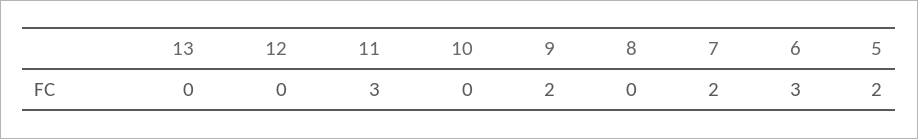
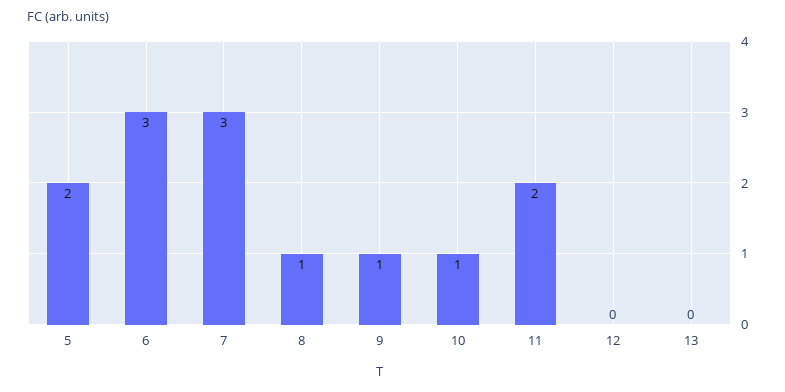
11: 3 -> 2
10: 0 -> 1
9: 2 -> 1
8: 0 -> 1
7: 2 -> 3

